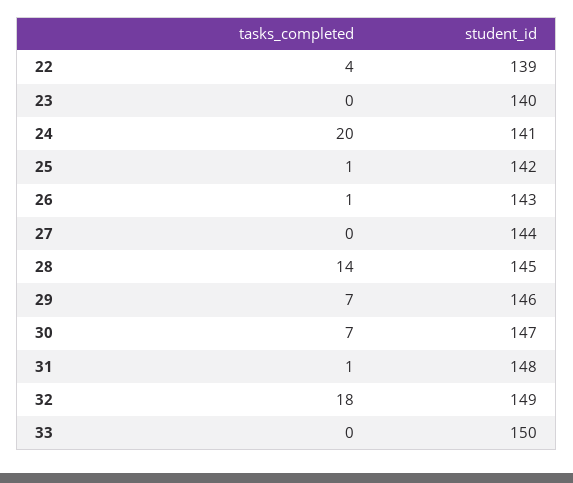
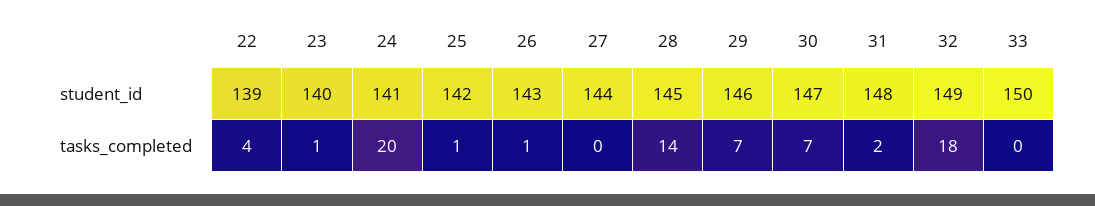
tasks_completed, 23: 0 -> 1
tasks_completed, 31: 1 -> 2

